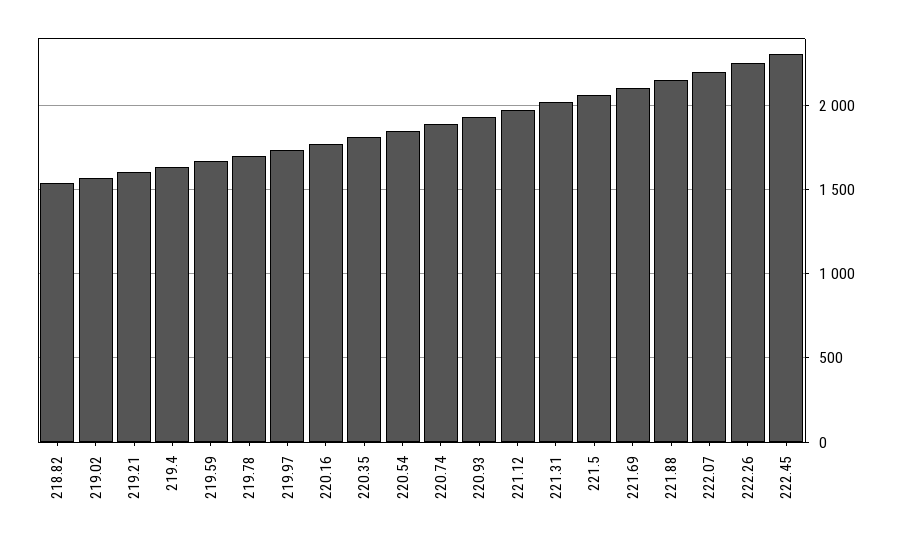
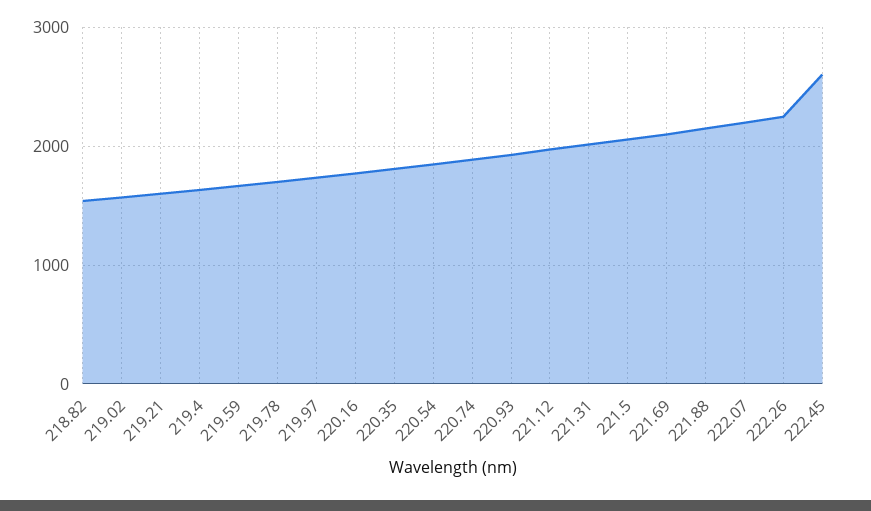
222.45: 2300 -> 2600

